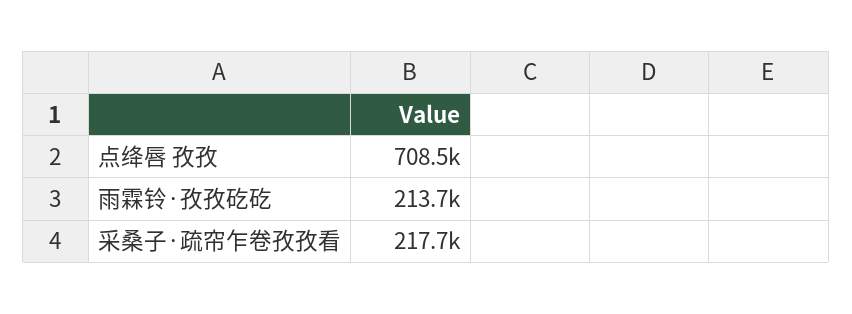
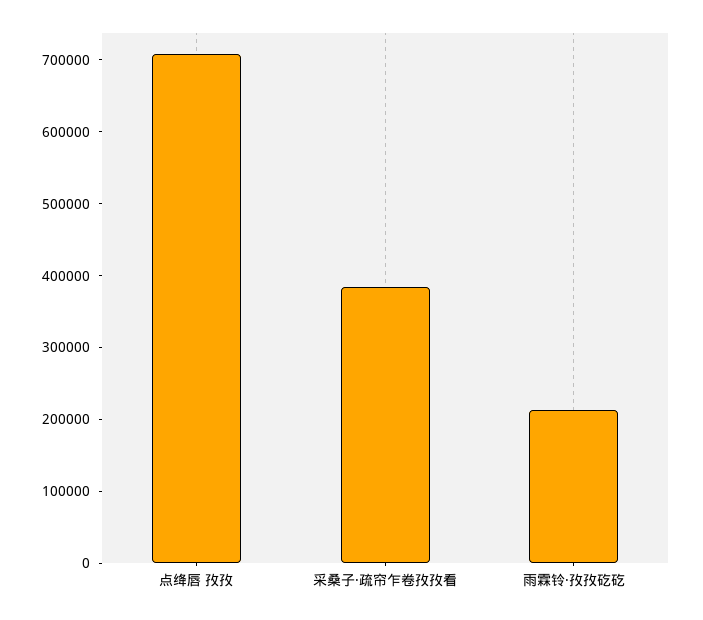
采桑子·疏帘乍卷孜孜看: 217700 -> 380000

